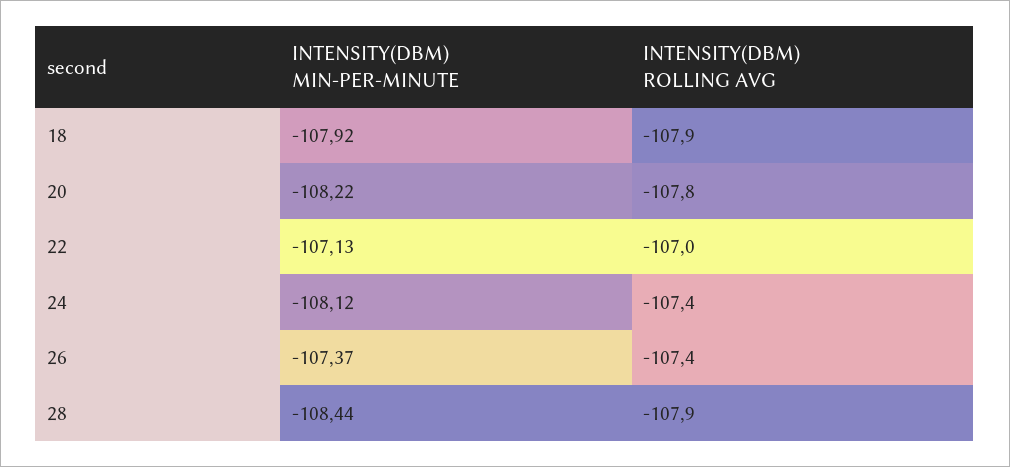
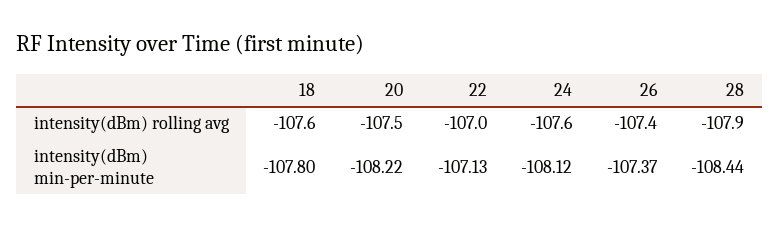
INTENSITY(DBM) MIN-PER-MINUTE, 18: -107.92 -> -107.8
INTENSITY(DBM) ROLLING AVG, 18: -107.9 -> -107.6
INTENSITY(DBM) ROLLING AVG, 20: -107.8 -> -107.5
INTENSITY(DBM) ROLLING AVG, 24: -107.4 -> -107.6

